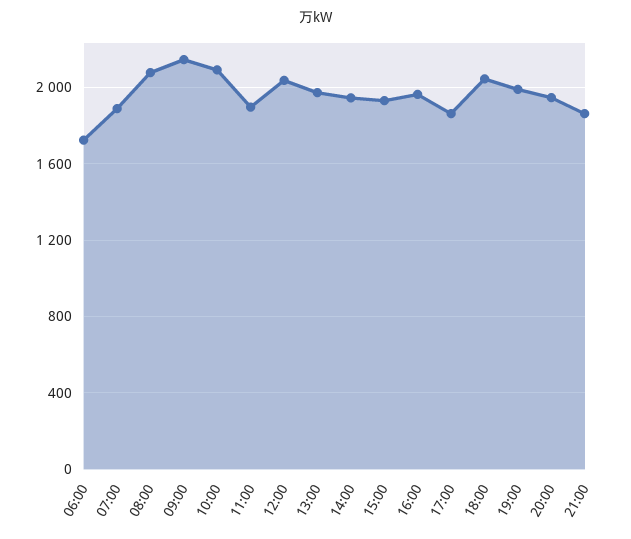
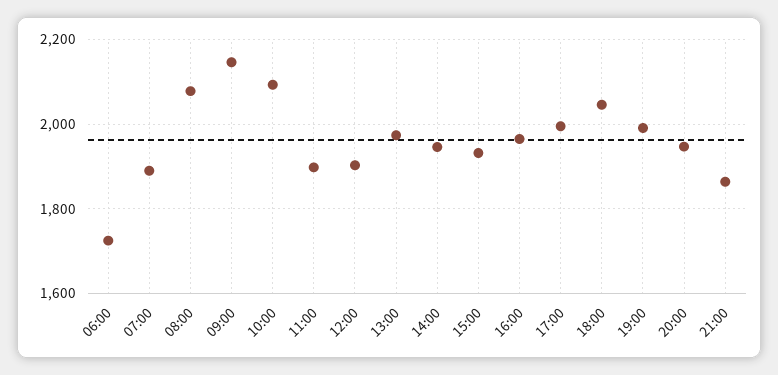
12:00: 2050 -> 1900
17:00: 1850 -> 2000

